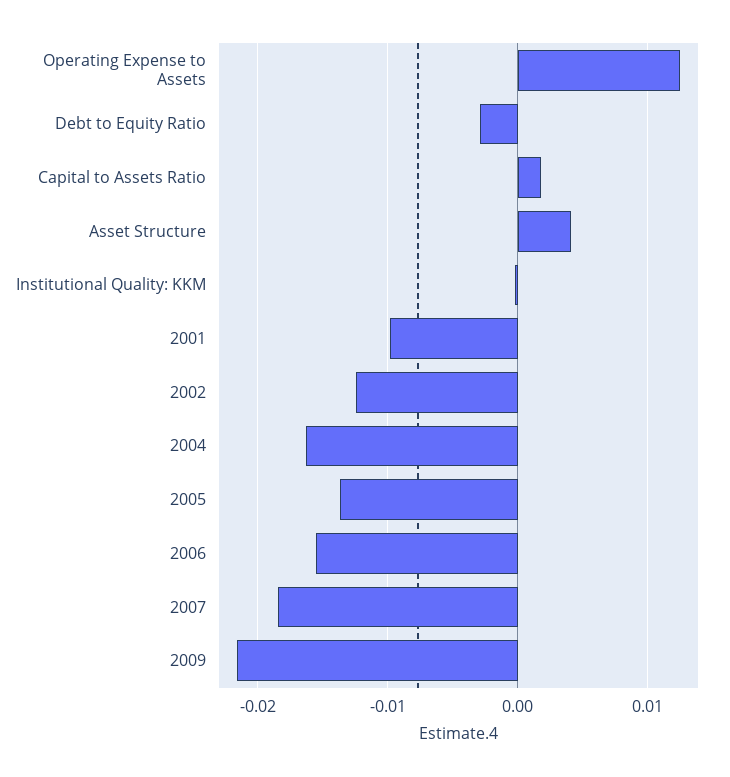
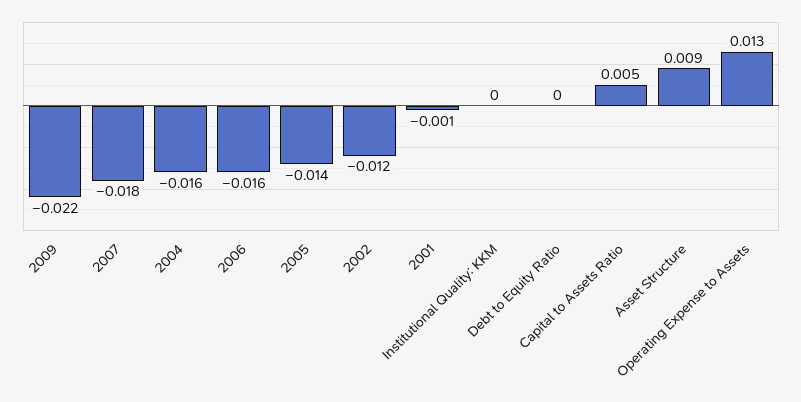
Debt to Equity Ratio: -0.003 -> 0
Capital to Assets Ratio: 0.002 -> 0.005
Asset Structure: 0.004 -> 0.009
2001: -0.01 -> -0.001

